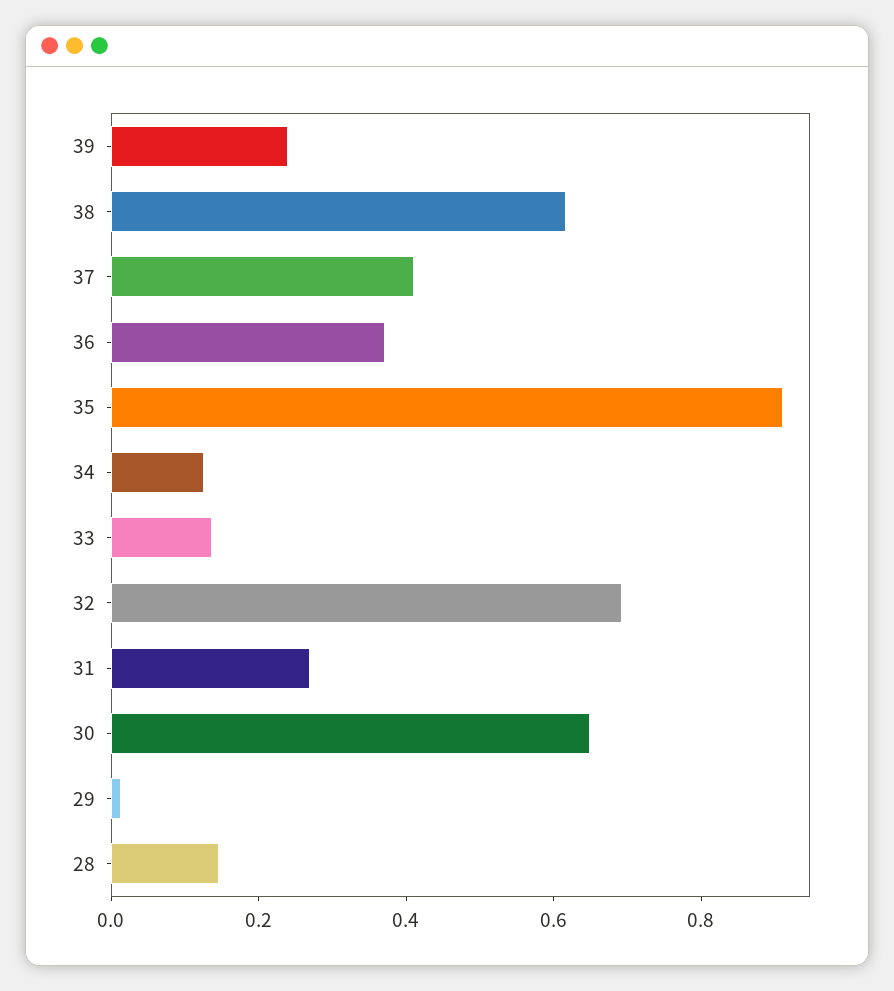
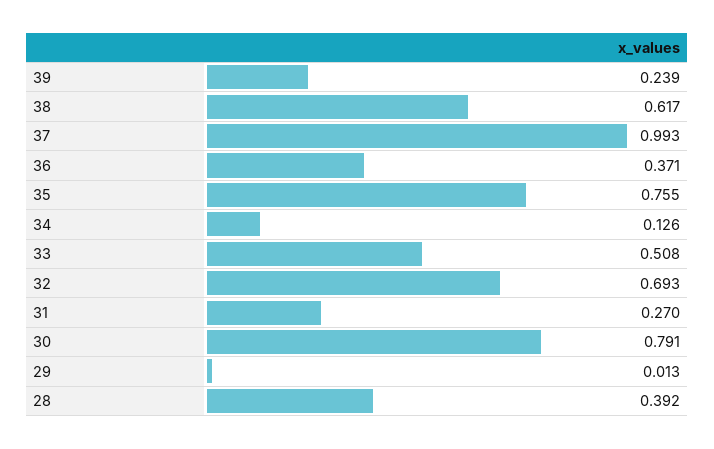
37: 0.4 -> 0.993
35: 0.9 -> 0.755
33: 0.15 -> 0.508
30: 0.65 -> 0.791
28: 0.15 -> 0.392

